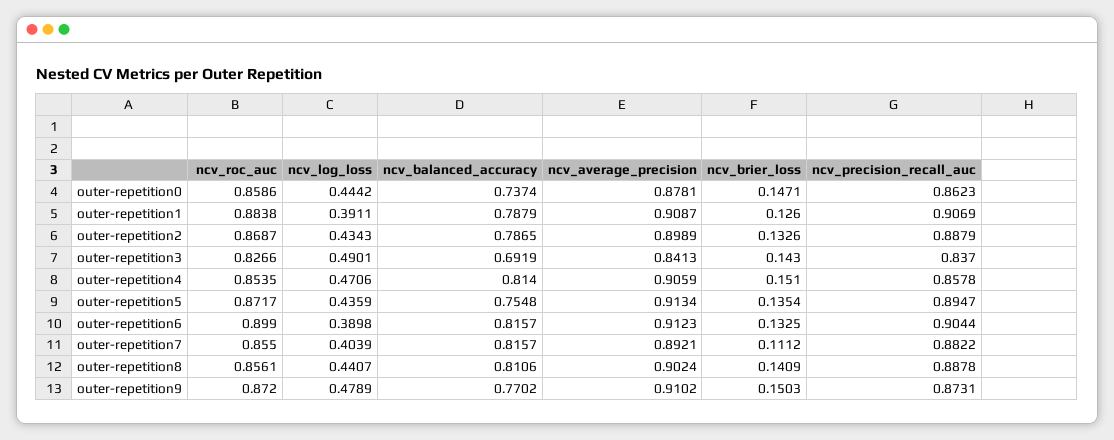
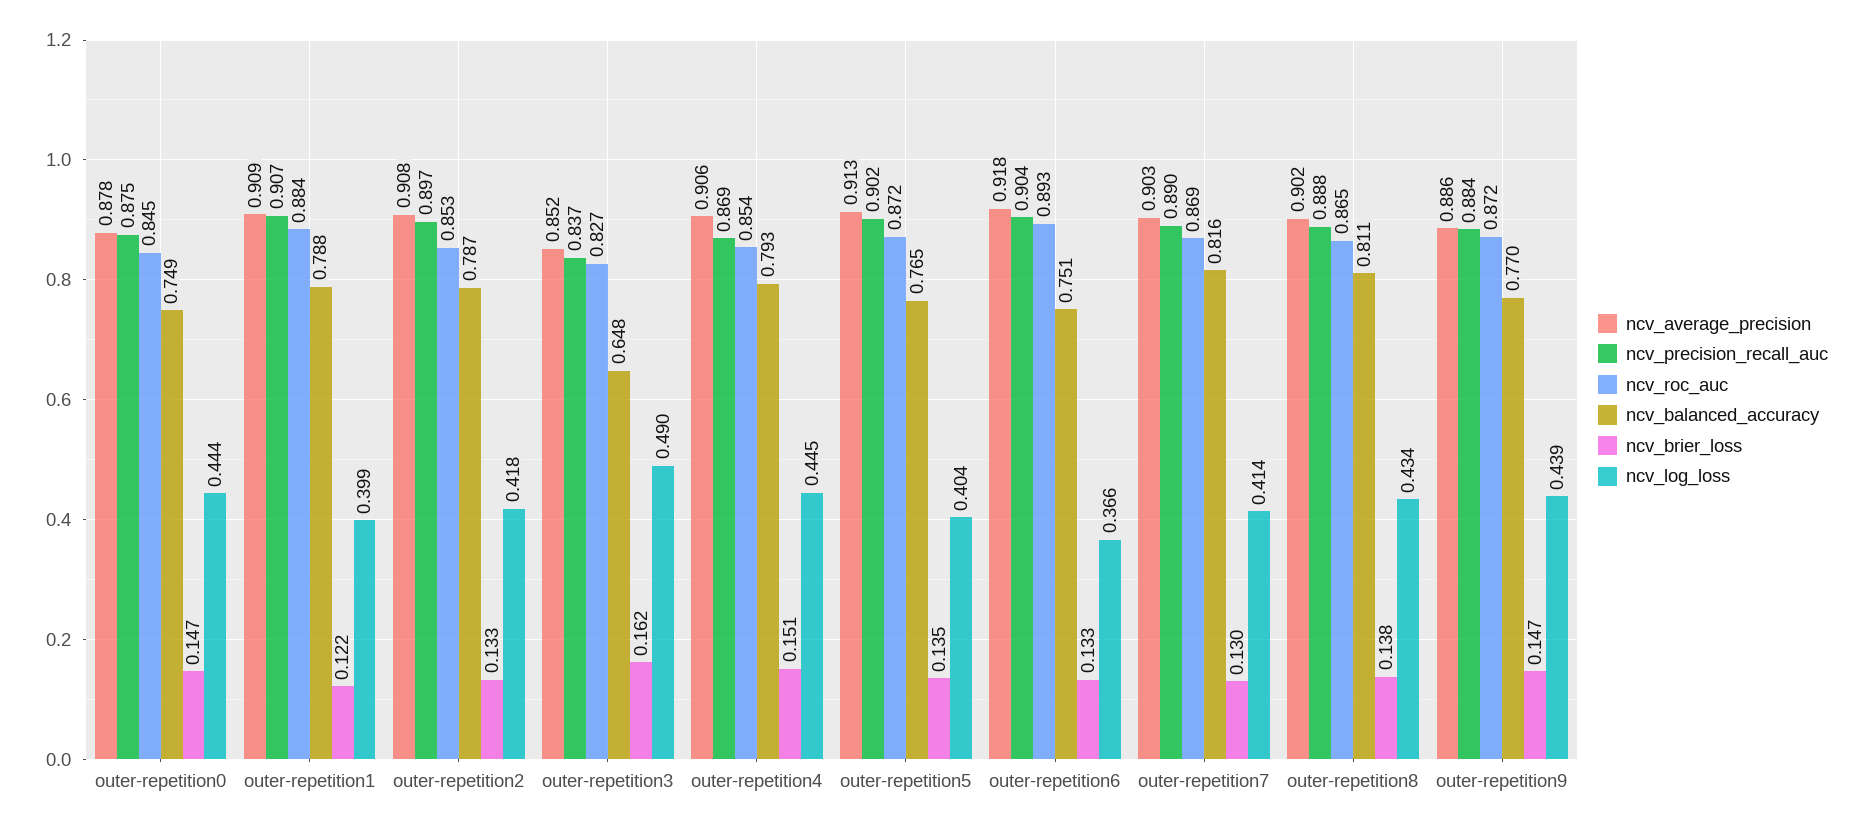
ncv_roc_auc, outer-repetition0: 0.8586 -> 0.845
ncv_balanced_accuracy, outer-repetition0: 0.7374 -> 0.749
ncv_precision_recall_auc, outer-repetition0: 0.8623 -> 0.875
ncv_log_loss, outer-repetition1: 0.3911 -> 0.399
ncv_brier_loss, outer-repetition1: 0.126 -> 0.122
ncv_roc_auc, outer-repetition2: 0.8687 -> 0.853
ncv_log_loss, outer-repetition2: 0.4343 -> 0.418
ncv_average_precision, outer-repetition2: 0.8989 -> 0.908
ncv_precision_recall_auc, outer-repetition2: 0.8879 -> 0.897
ncv_balanced_accuracy, outer-repetition3: 0.6919 -> 0.648
ncv_average_precision, outer-repetition3: 0.8413 -> 0.852
ncv_brier_loss, outer-repetition3: 0.143 -> 0.162
ncv_log_loss, outer-repetition4: 0.4706 -> 0.445
ncv_balanced_accuracy, outer-repetition4: 0.814 -> 0.793
ncv_precision_recall_auc, outer-repetition4: 0.8578 -> 0.869
ncv_log_loss, outer-repetition5: 0.4359 -> 0.404
ncv_balanced_accuracy, outer-repetition5: 0.7548 -> 0.765
ncv_precision_recall_auc, outer-repetition5: 0.8947 -> 0.902
ncv_roc_auc, outer-repetition6: 0.899 -> 0.893
ncv_log_loss, outer-repetition6: 0.3898 -> 0.366
ncv_balanced_accuracy, outer-repetition6: 0.8157 -> 0.751
ncv_average_precision, outer-repetition6: 0.9123 -> 0.918
ncv_roc_auc, outer-repetition7: 0.855 -> 0.869
ncv_log_loss, outer-repetition7: 0.4039 -> 0.414
ncv_average_precision, outer-repetition7: 0.8921 -> 0.903
ncv_brier_loss, outer-repetition7: 0.1112 -> 0.13
ncv_precision_recall_auc, outer-repetition7: 0.8822 -> 0.89
ncv_roc_auc, outer-repetition8: 0.8561 -> 0.865
ncv_log_loss, outer-repetition8: 0.4407 -> 0.434
ncv_brier_loss, outer-repetition8: 0.1409 -> 0.138
ncv_log_loss, outer-repetition9: 0.4789 -> 0.439
ncv_average_precision, outer-repetition9: 0.9102 -> 0.886
ncv_brier_loss, outer-repetition9: 0.1503 -> 0.147
ncv_precision_recall_auc, outer-repetition9: 0.8731 -> 0.884

